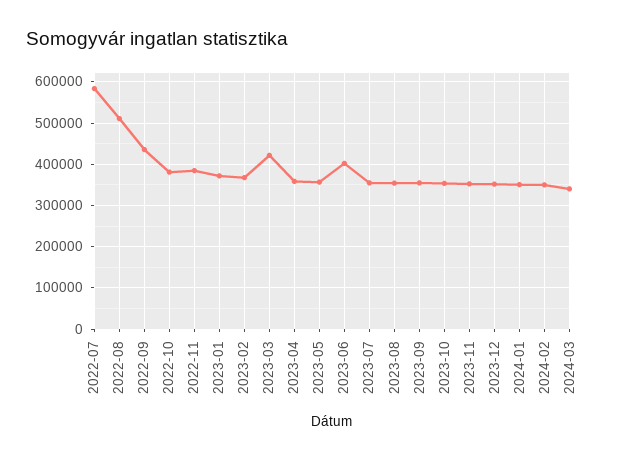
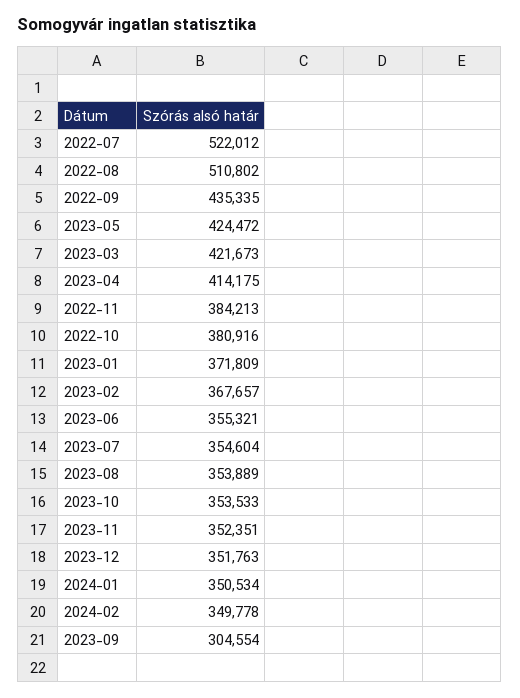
2022-07: 580000 -> 522012
2023-04: 360000 -> 414175
2023-05: 360000 -> 424472
2023-06: 400000 -> 355321
2023-09: 360000 -> 304554
2024-03: 340000 -> none

